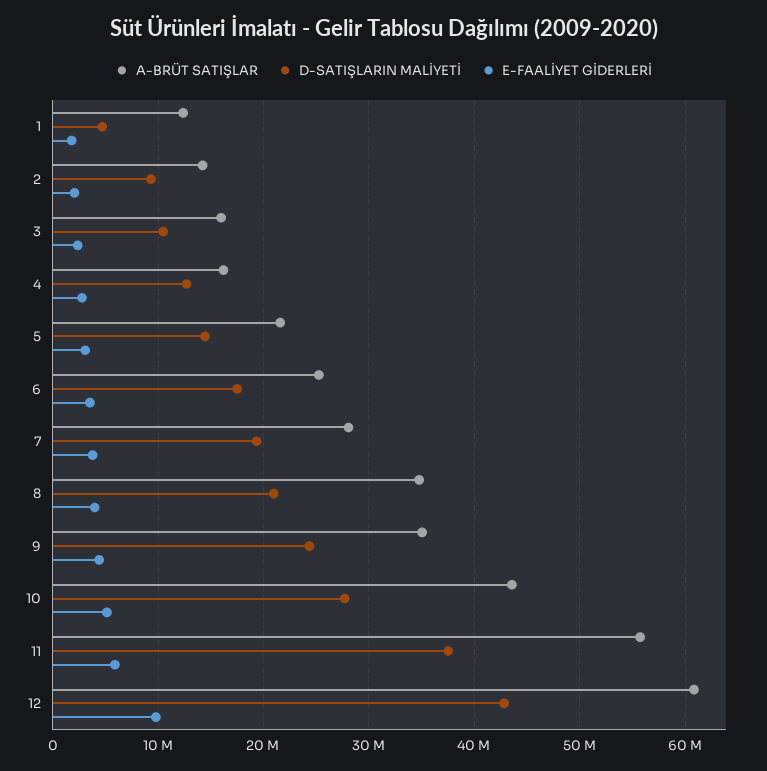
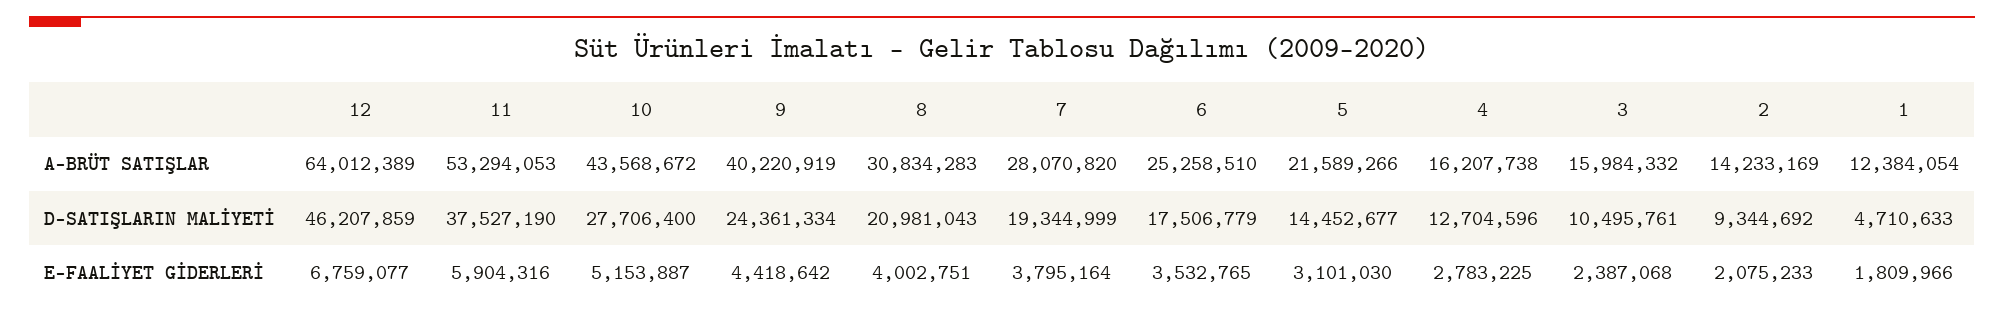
A-BRÜT SATIŞLAR, 8: 35000000 -> 30834283
A-BRÜT SATIŞLAR, 9: 35000000 -> 40220919
A-BRÜT SATIŞLAR, 11: 56000000 -> 53294053
A-BRÜT SATIŞLAR, 12: 61000000 -> 64012389
D-SATIŞLARIN MALİYETİ, 12: 43000000 -> 46207859
E-FAALİYET GİDERLERİ, 12: 10000000 -> 6759077

